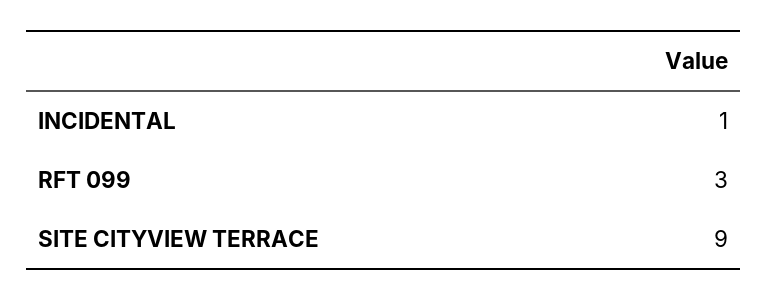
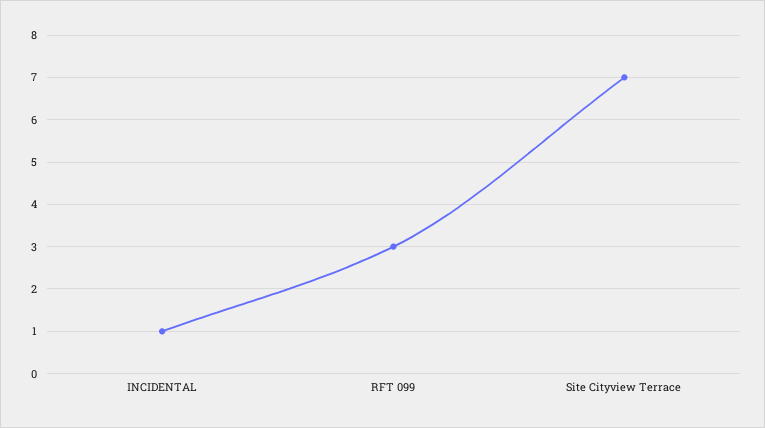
SITE CITYVIEW TERRACE: 9 -> 7

